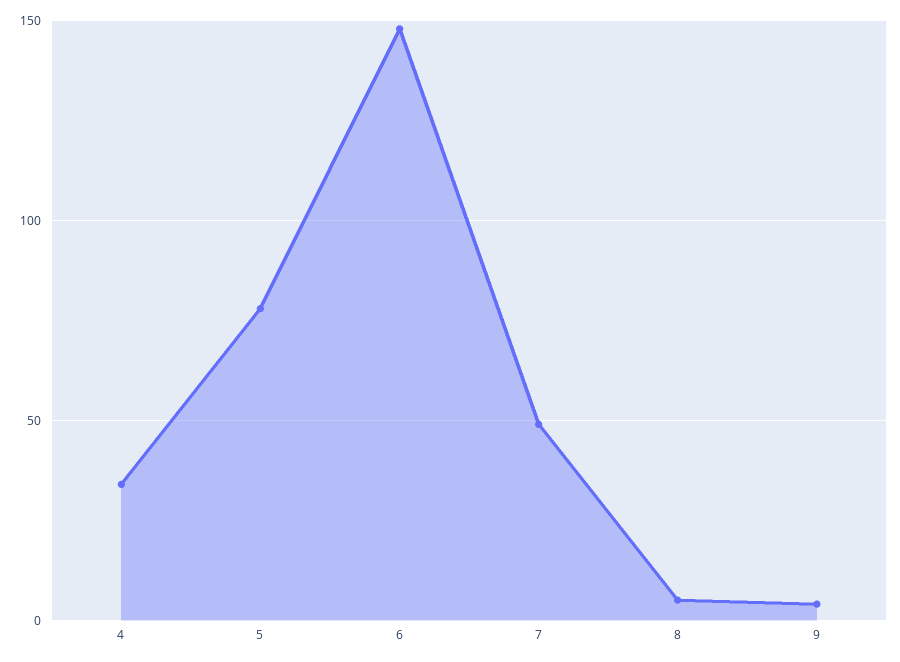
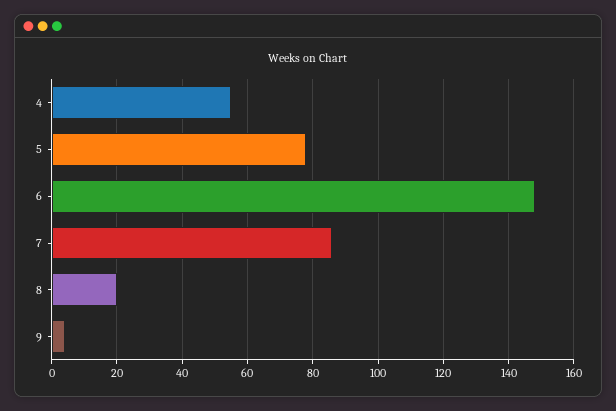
4: 35 -> 55
7: 50 -> 85
8: 5 -> 20

